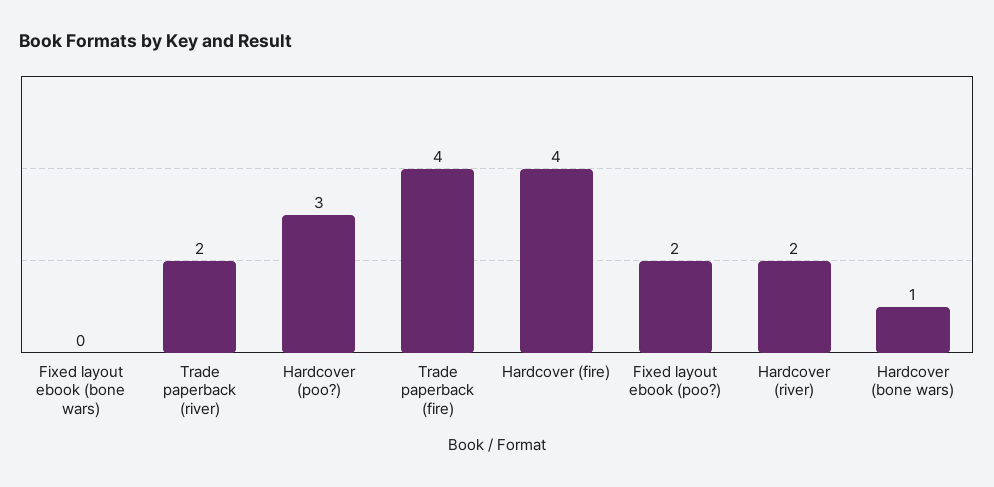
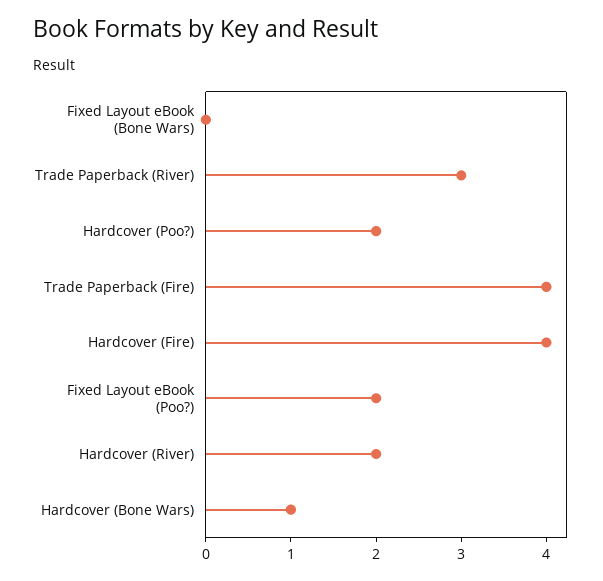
Trade paperback (river): 2 -> 3
Hardcover (poo?): 3 -> 2

